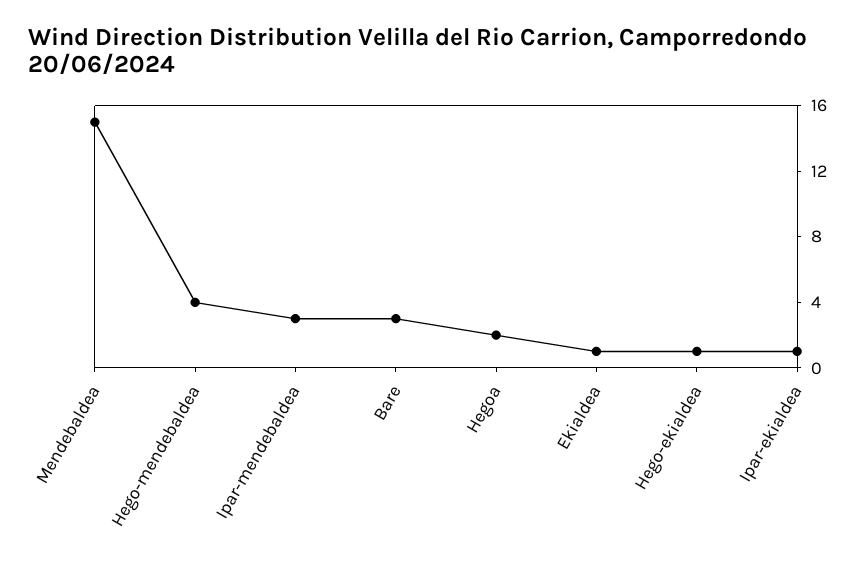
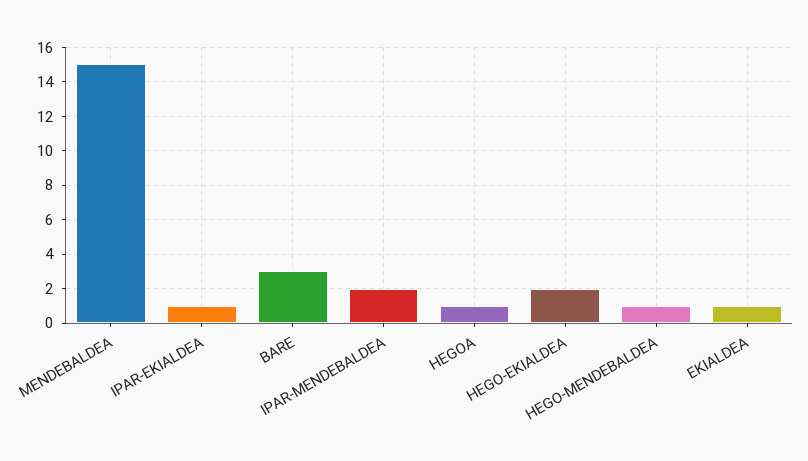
Hego-mendebaldea: 4 -> 1
Ipar-mendebaldea: 3 -> 2
Hegoa: 2 -> 1
Hego-ekialdea: 1 -> 2

